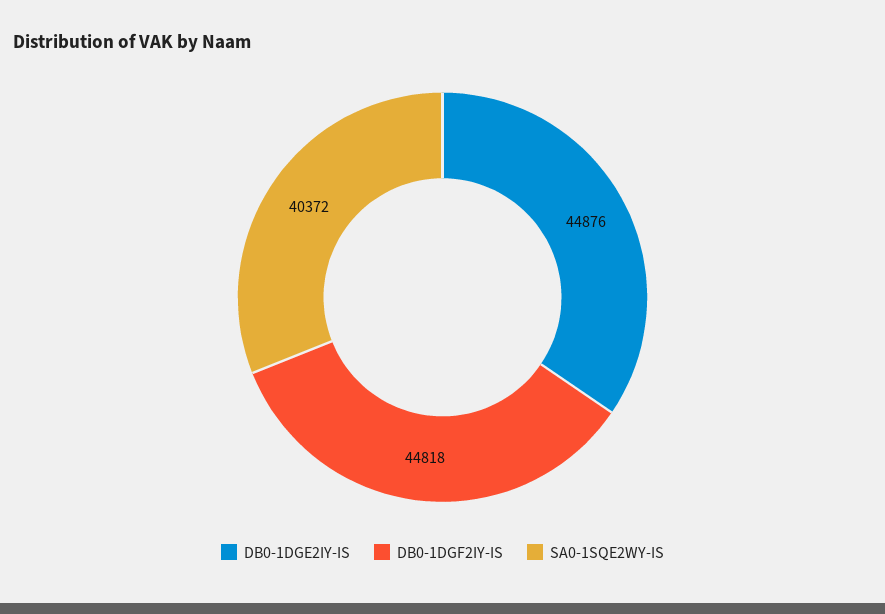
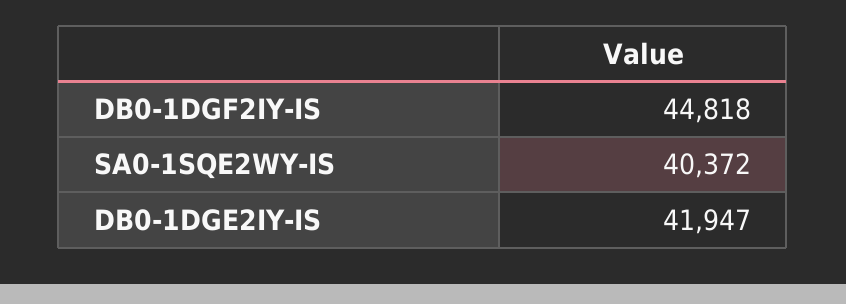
DB0-1DGE2IY-IS: 44876 -> 41947

